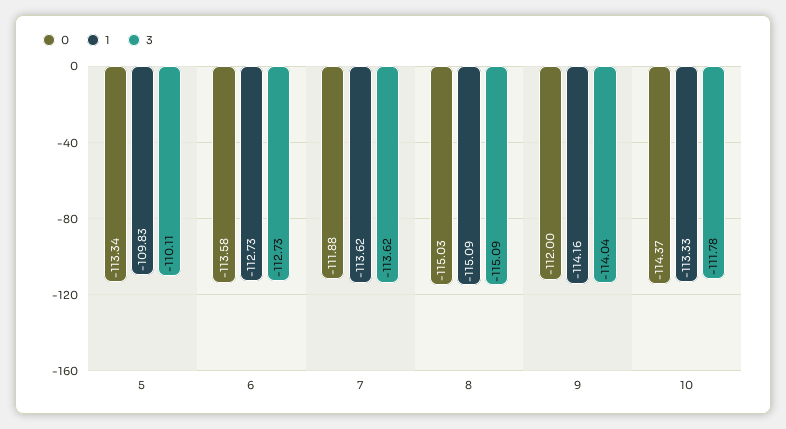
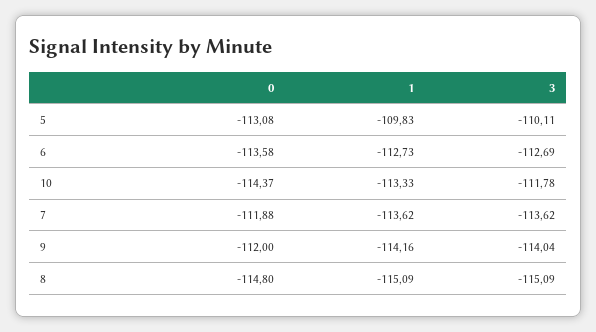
0, 5: -113.34 -> -113.08
3, 6: -112.73 -> -112.69
0, 8: -115.03 -> -114.8

